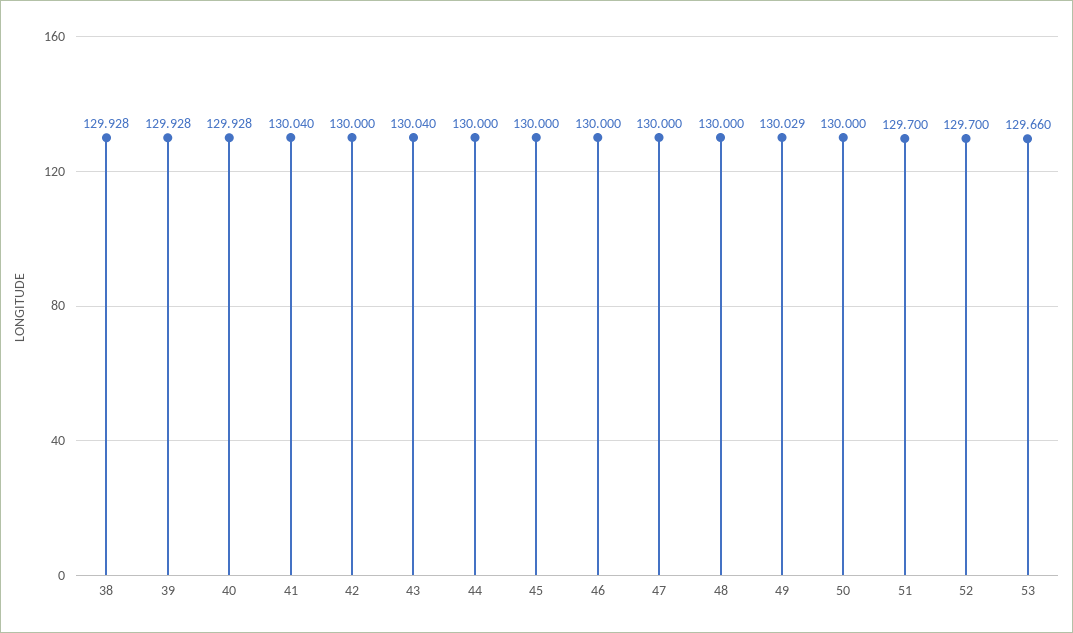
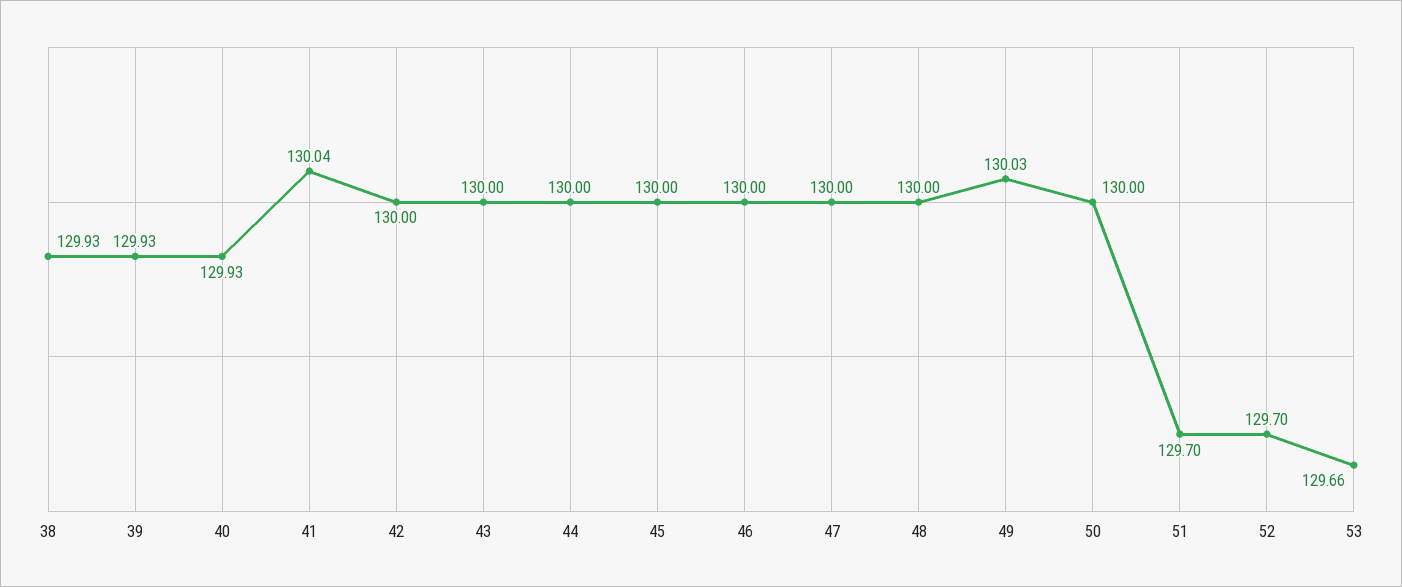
43: 130.04 -> 130

